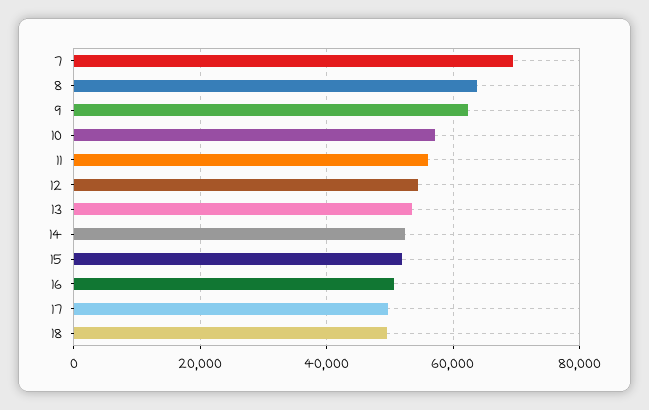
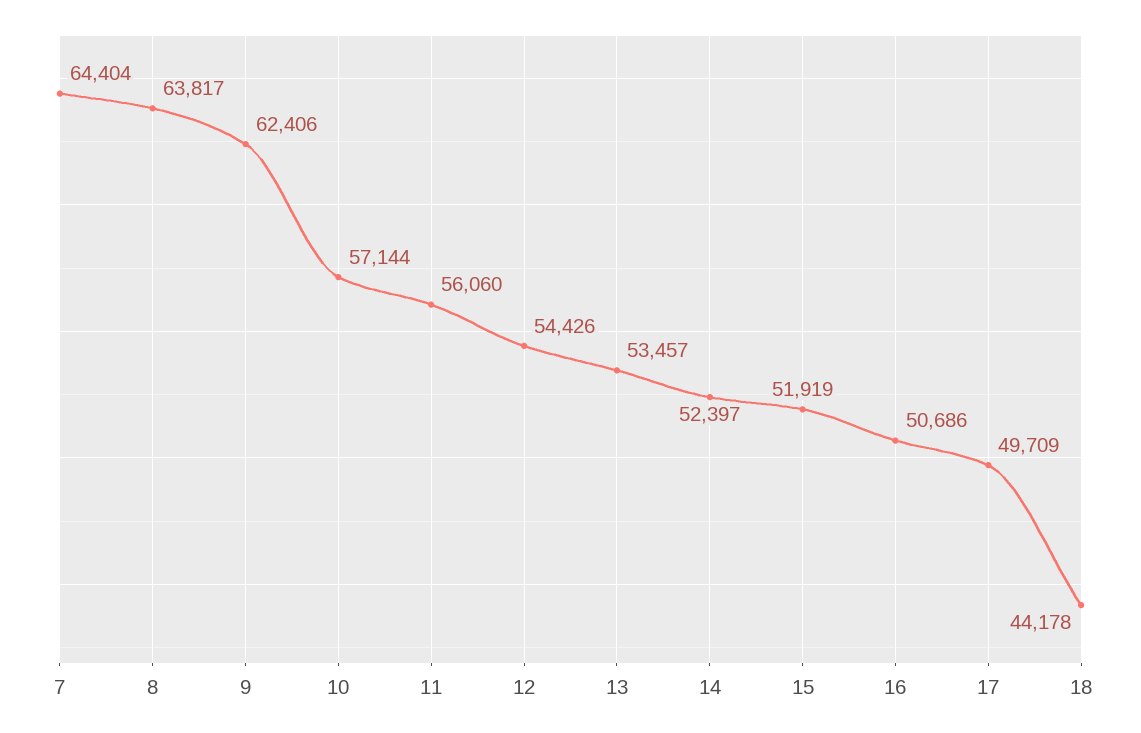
7: 70000 -> 64404
18: 50000 -> 44178

